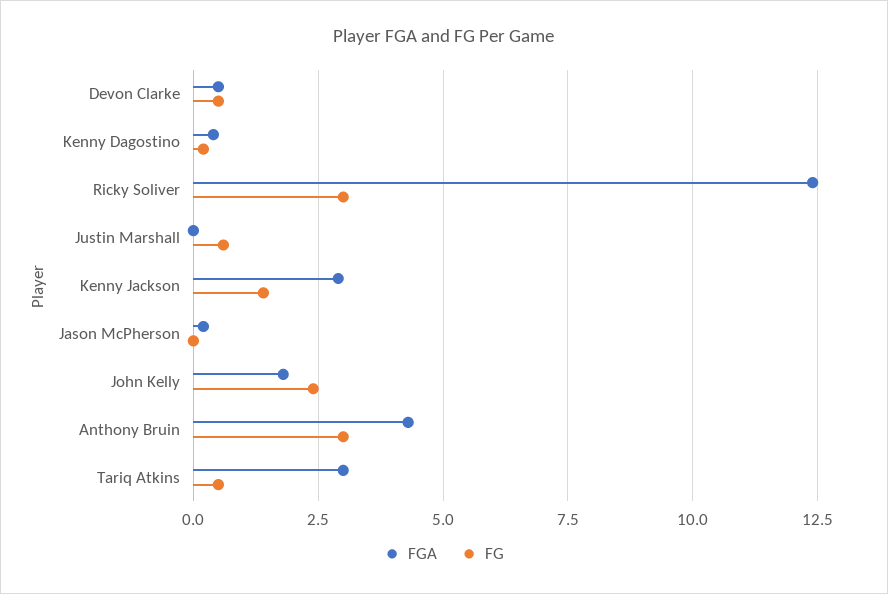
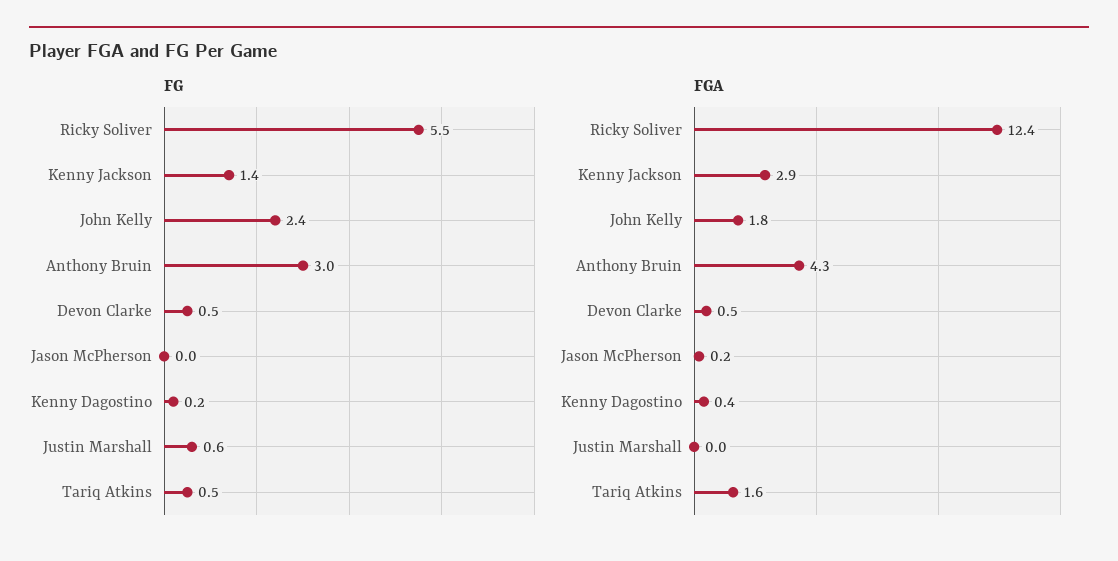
FG, Ricky Soliver: 3 -> 5.5
FGA, Tariq Atkins: 3 -> 1.6

